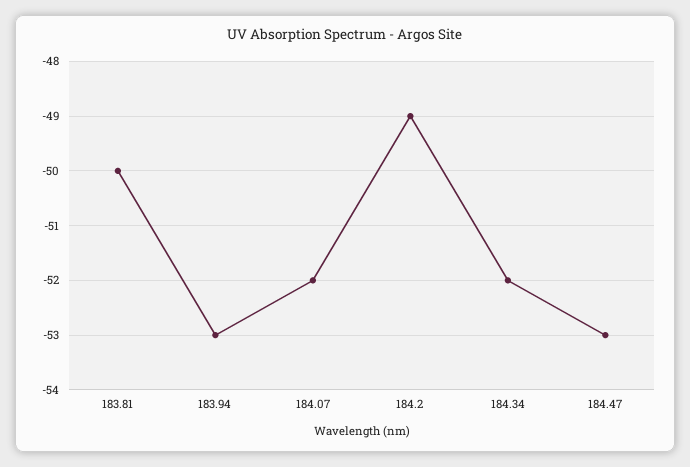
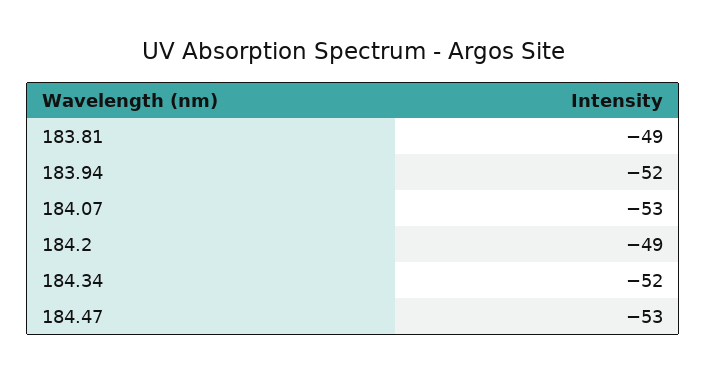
183.81: -50 -> -49
183.94: -53 -> -52
184.07: -52 -> -53

